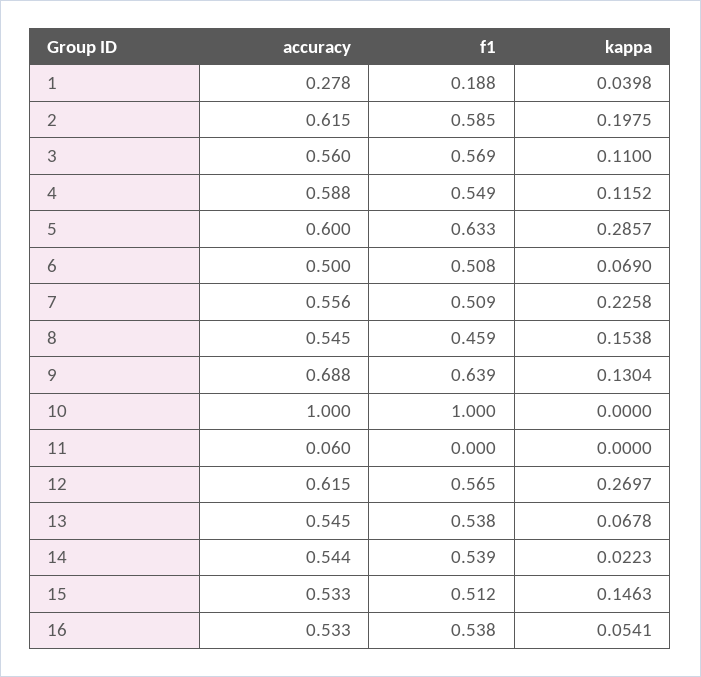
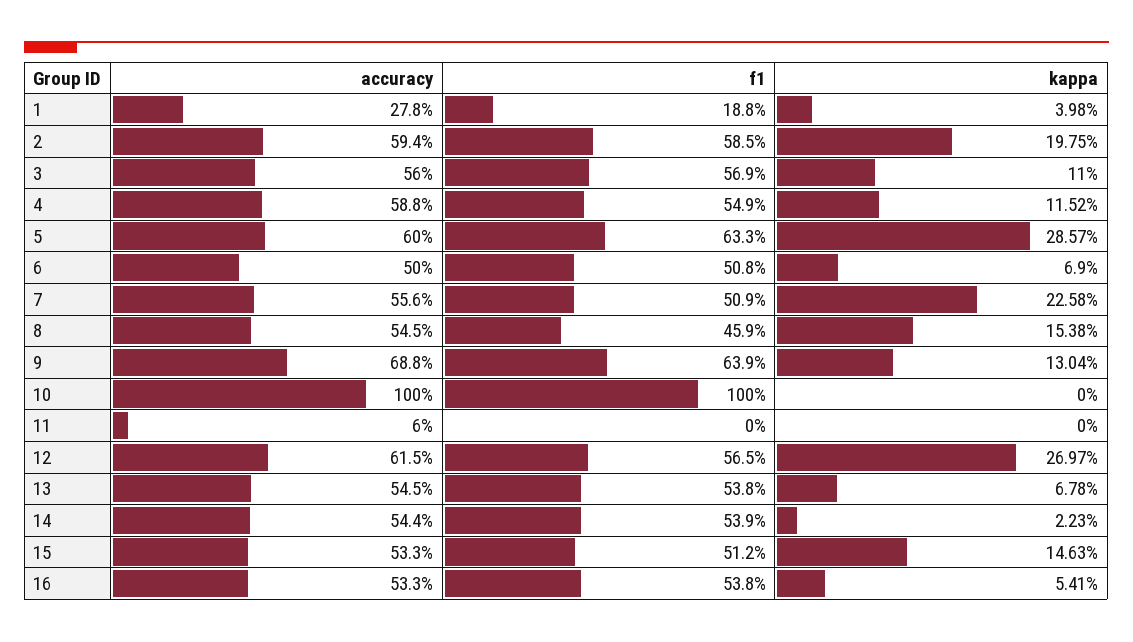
accuracy, 2: 0.615 -> 0.594

